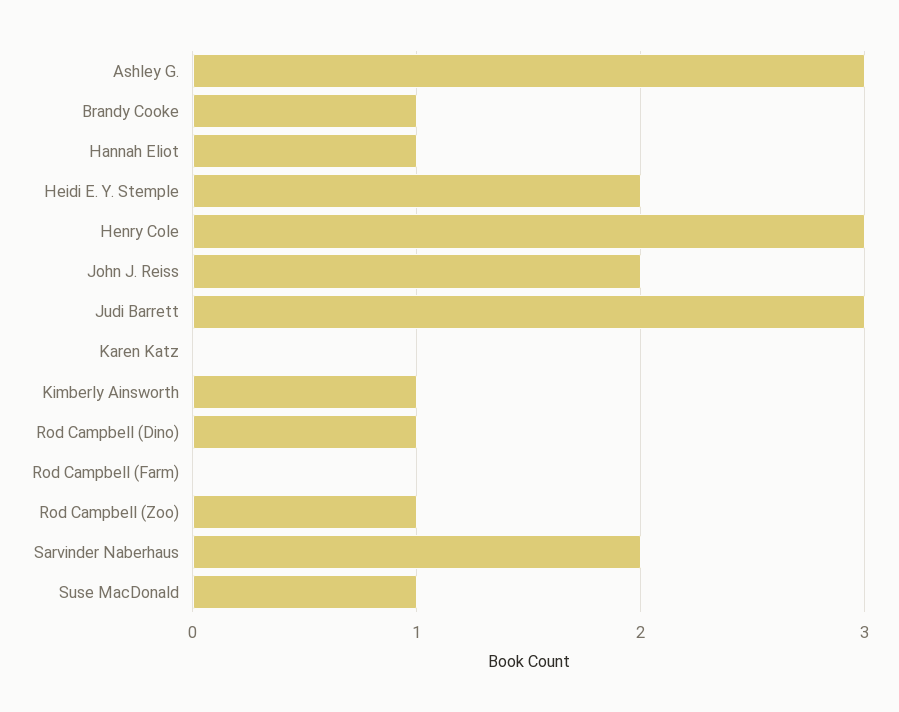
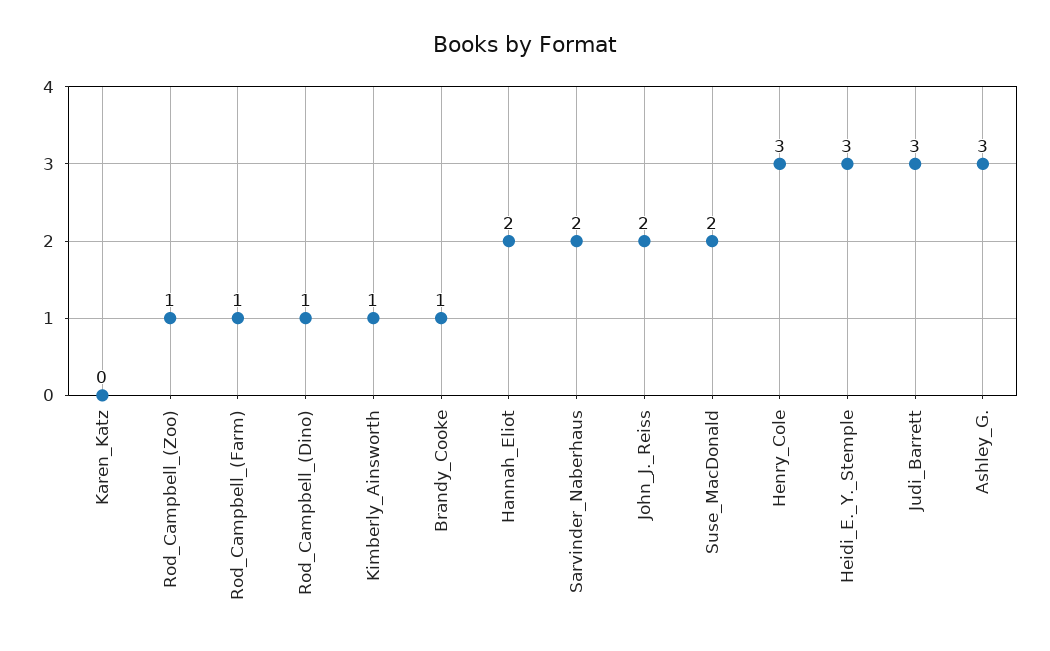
Hannah Eliot: 1 -> 2
Heidi E. Y. Stemple: 2 -> 3
Rod Campbell (Farm): 0 -> 1
Suse MacDonald: 1 -> 2

